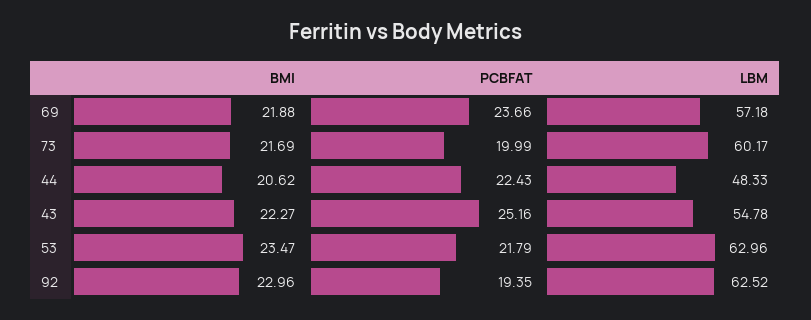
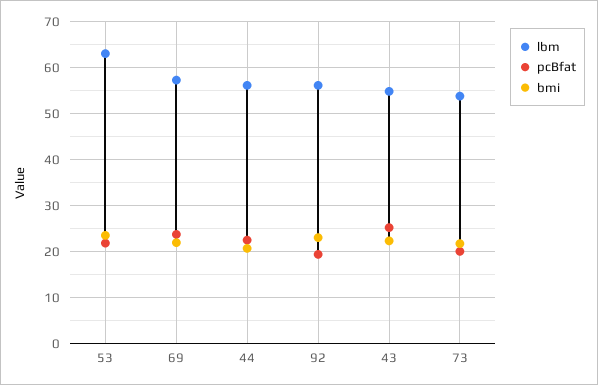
LBM, 73: 60.17 -> 54
LBM, 44: 48.33 -> 56
LBM, 92: 62.52 -> 56

